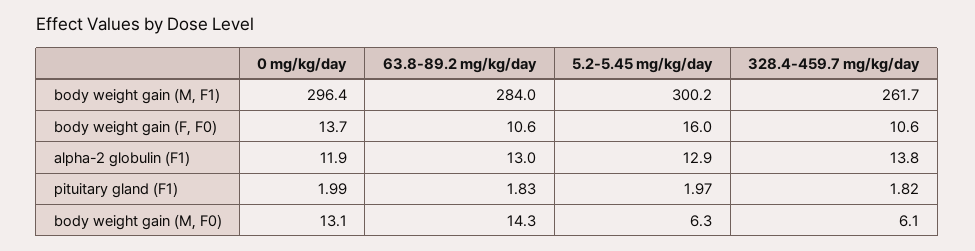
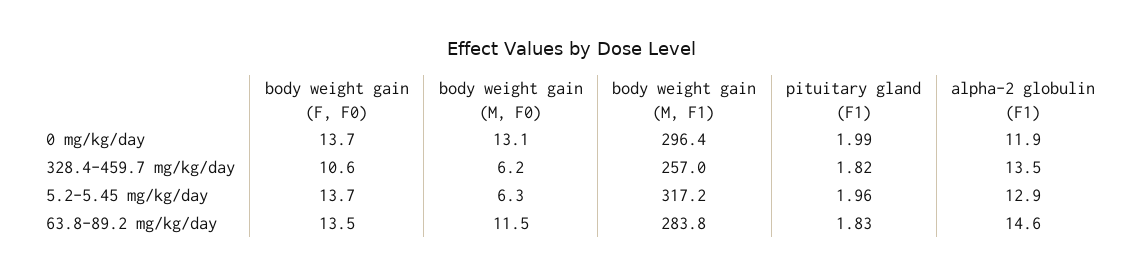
63.8-89.2 mg/kg/day, body weight gain (M, F1): 284 -> 283.8
5.2-5.45 mg/kg/day, body weight gain (M, F1): 300.2 -> 317.2
328.4-459.7 mg/kg/day, body weight gain (M, F1): 261.7 -> 257
63.8-89.2 mg/kg/day, body weight gain (F, F0): 10.6 -> 13.5
5.2-5.45 mg/kg/day, body weight gain (F, F0): 16 -> 13.7
63.8-89.2 mg/kg/day, alpha-2 globulin (F1): 13 -> 14.6
328.4-459.7 mg/kg/day, alpha-2 globulin (F1): 13.8 -> 13.5
5.2-5.45 mg/kg/day, pituitary gland (F1): 1.97 -> 1.96
63.8-89.2 mg/kg/day, body weight gain (M, F0): 14.3 -> 11.5
328.4-459.7 mg/kg/day, body weight gain (M, F0): 6.1 -> 6.2

